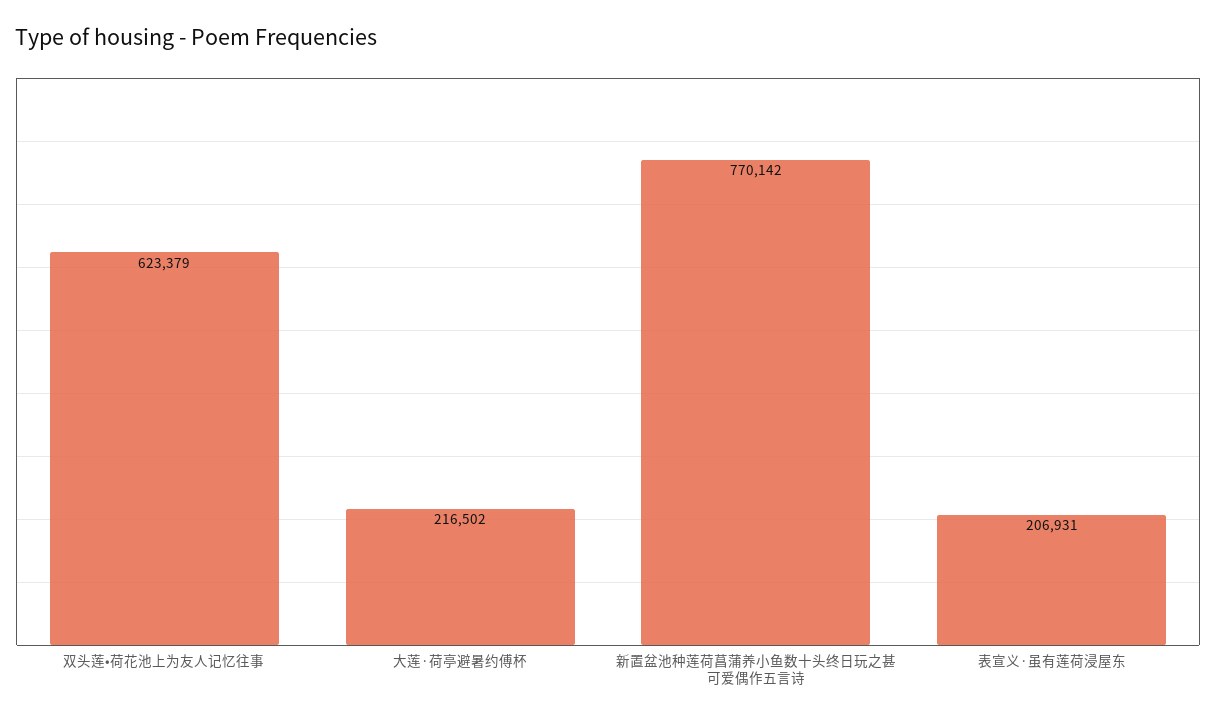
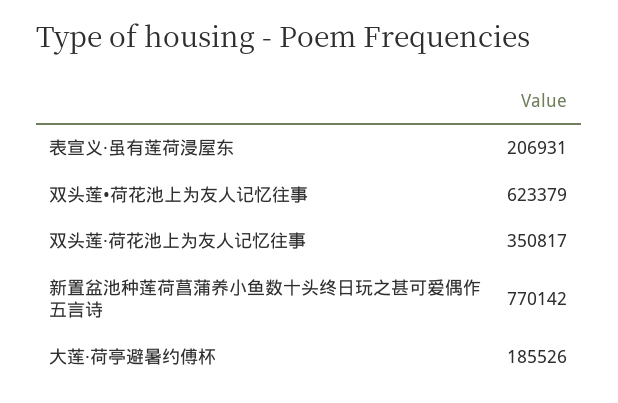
大莲·荷亭避暑约傅杯: 216502 -> 185526
双头莲·荷花池上为友人记忆往事: none -> 350817

